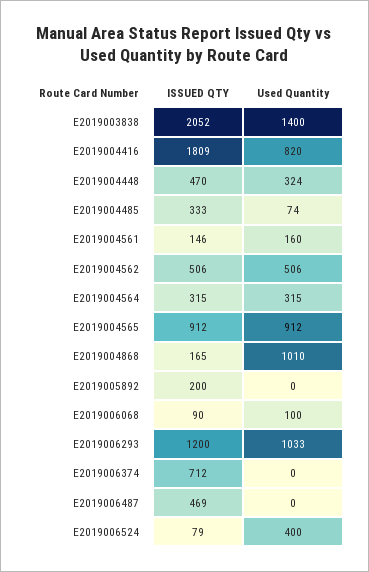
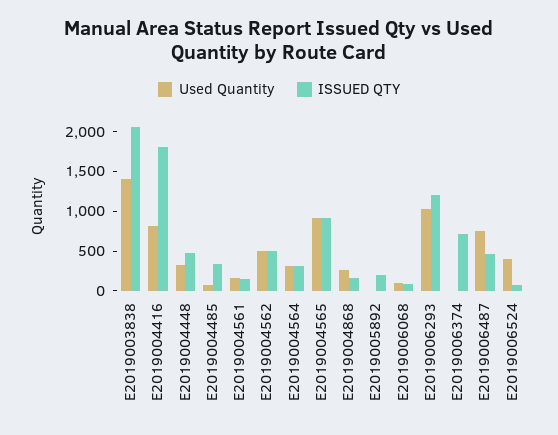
Used Quantity, E2019004868: 1010 -> 250
Used Quantity, E2019006487: 0 -> 750

